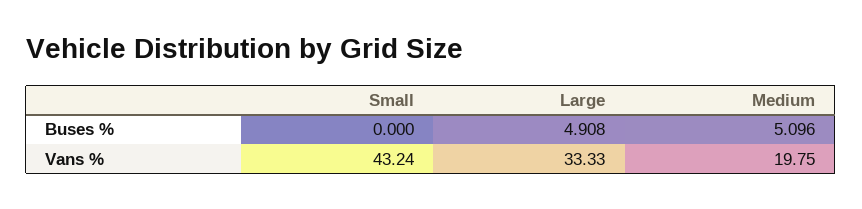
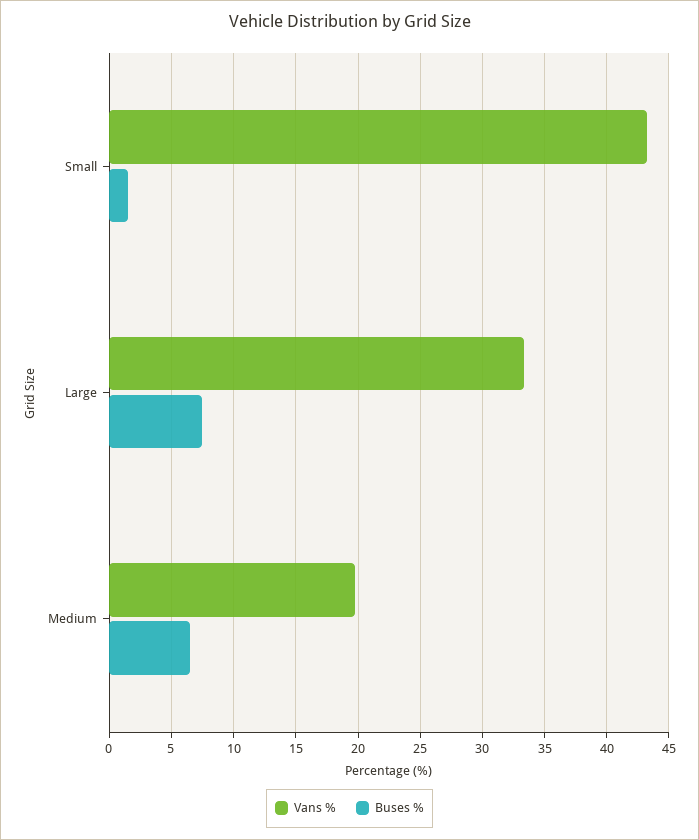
Buses %, Small: 0 -> 1.5
Buses %, Large: 4.908 -> 7.5
Buses %, Medium: 5.096 -> 6.5

